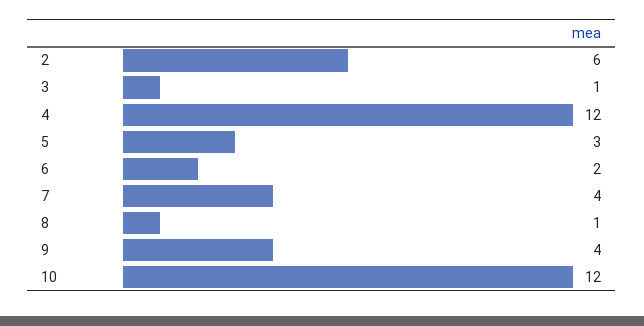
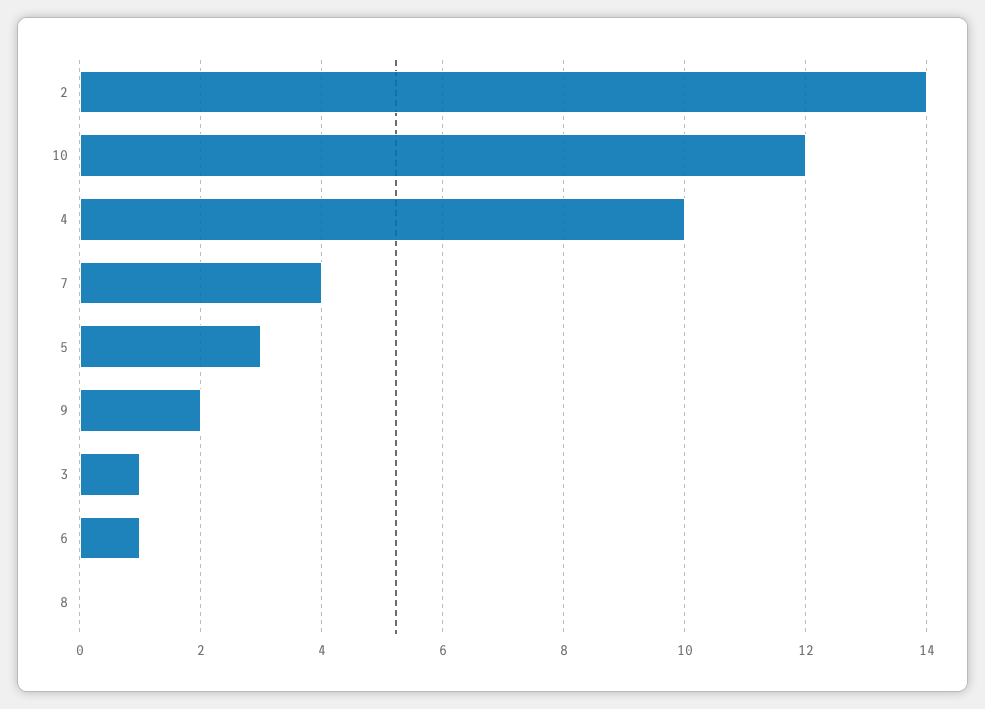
2: 6 -> 14
4: 12 -> 10
6: 2 -> 1
8: 1 -> 0
9: 4 -> 2

